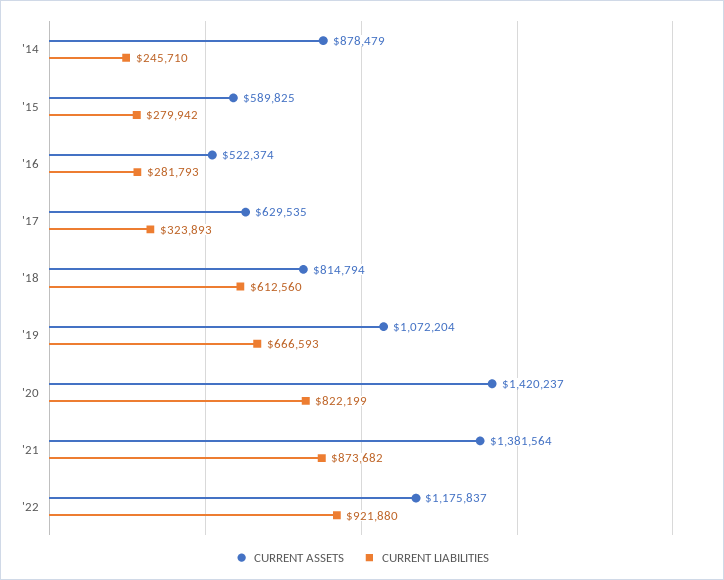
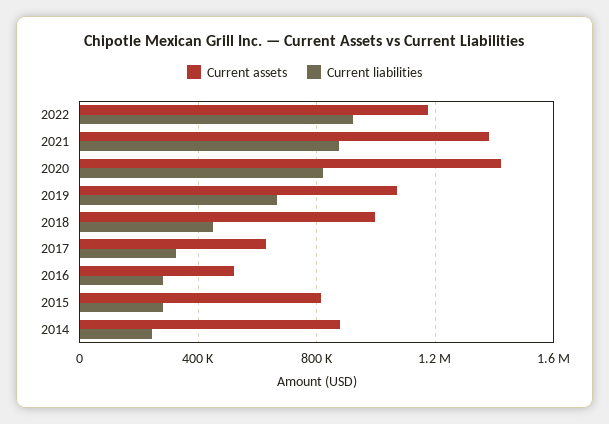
CURRENT ASSETS, '15: 589825 -> 800000
CURRENT ASSETS, '18: 814794 -> 1000000
CURRENT LIABILITIES, '18: 612560 -> 450000

